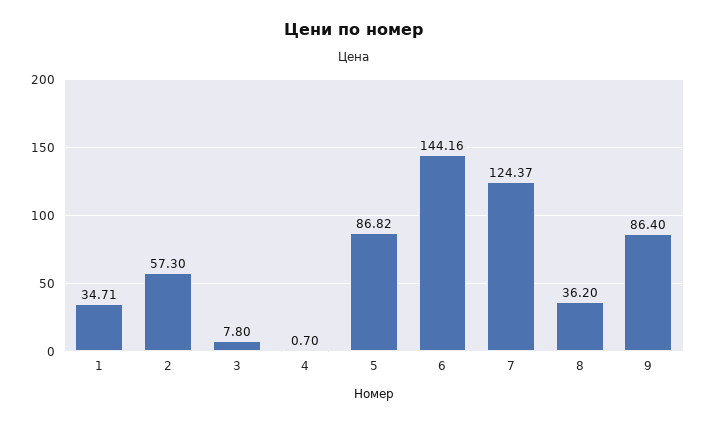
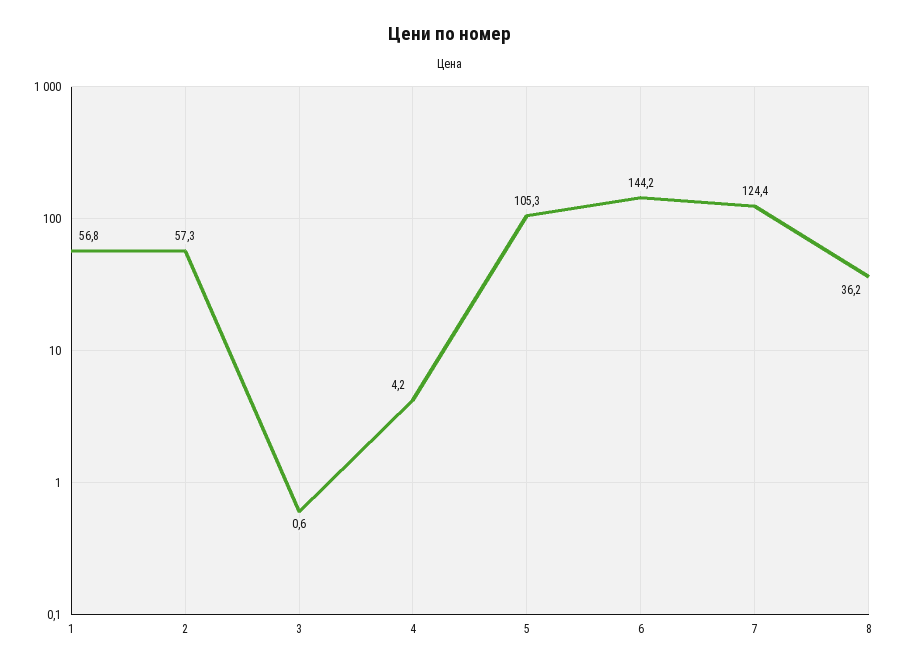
1: 34.71 -> 56.8
3: 7.8 -> 0.6
4: 0.7 -> 4.2
5: 86.82 -> 105.3
9: 86.4 -> none

